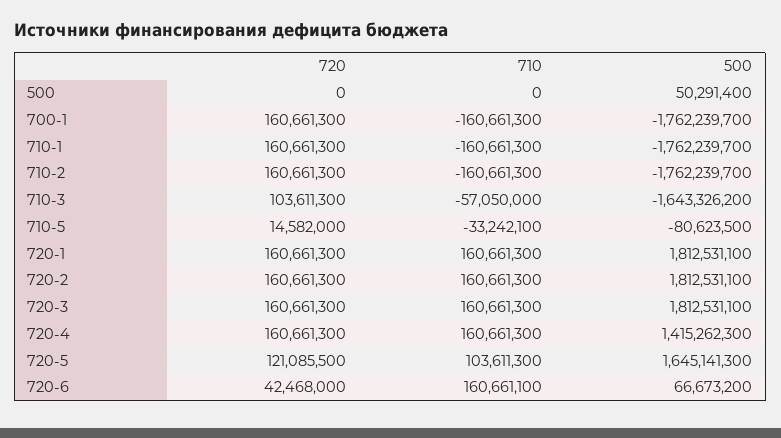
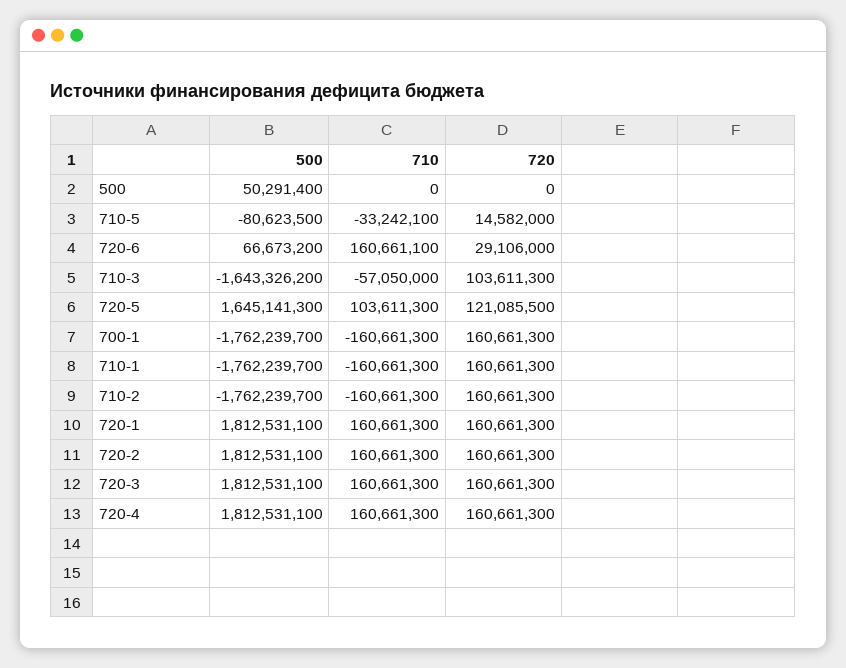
500, 720-4: 1415262300 -> 1812531100
720, 720-6: 42468000 -> 29106000

